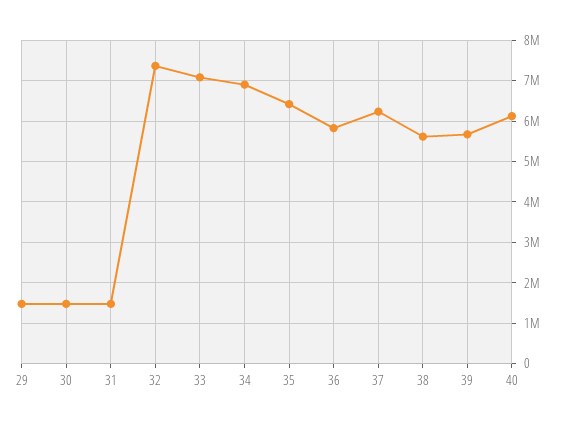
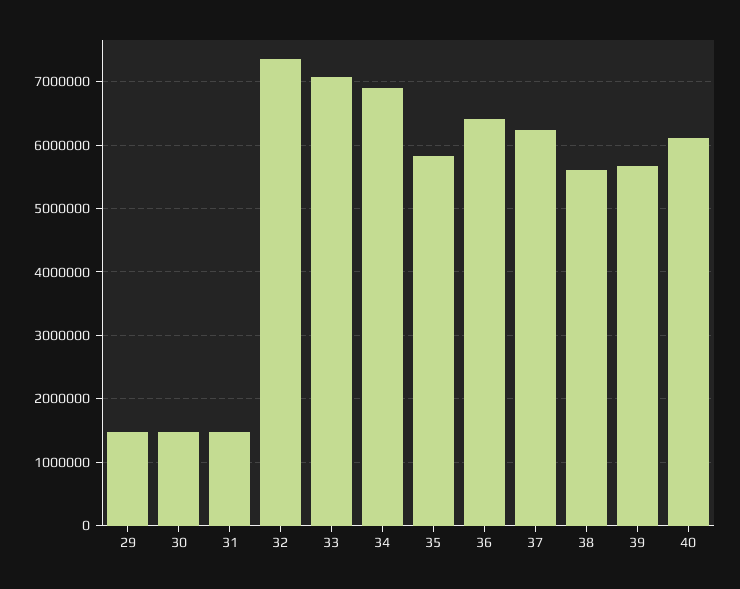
35: 6400000 -> 5800000
36: 5800000 -> 6400000

